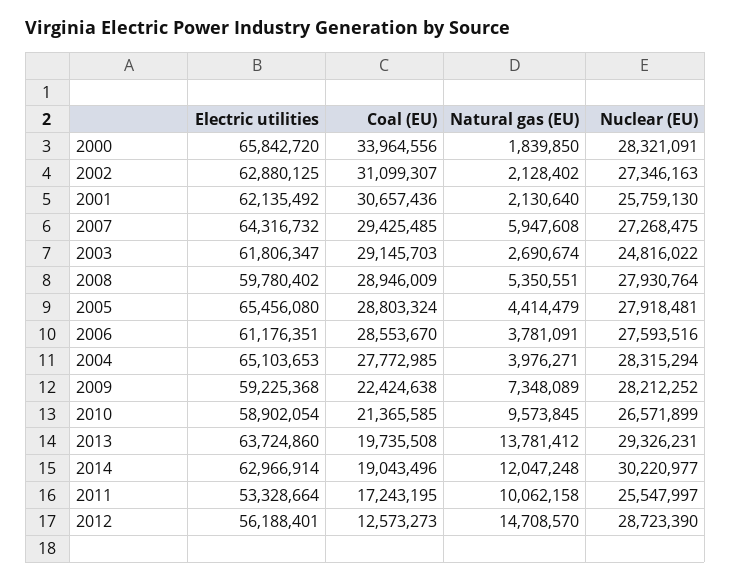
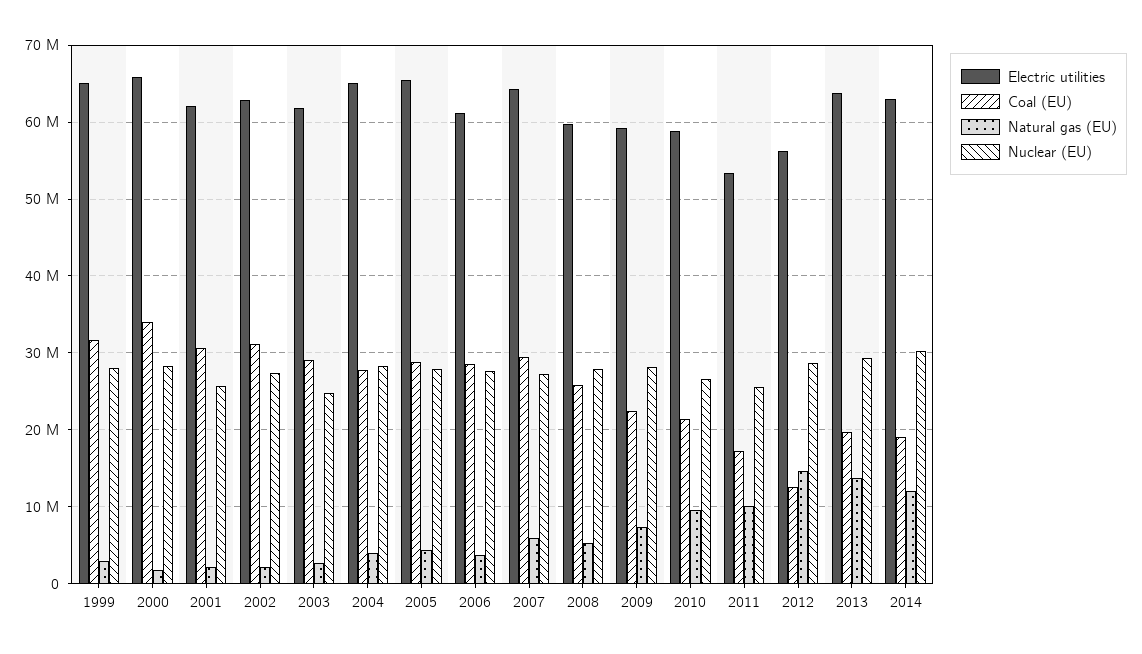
Coal (EU), 2008: 28946009 -> 26000000
Electric utilities, 1999: none -> 65000000
Coal (EU), 1999: none -> 32000000
Natural gas (EU), 1999: none -> 3000000
Nuclear (EU), 1999: none -> 28000000

